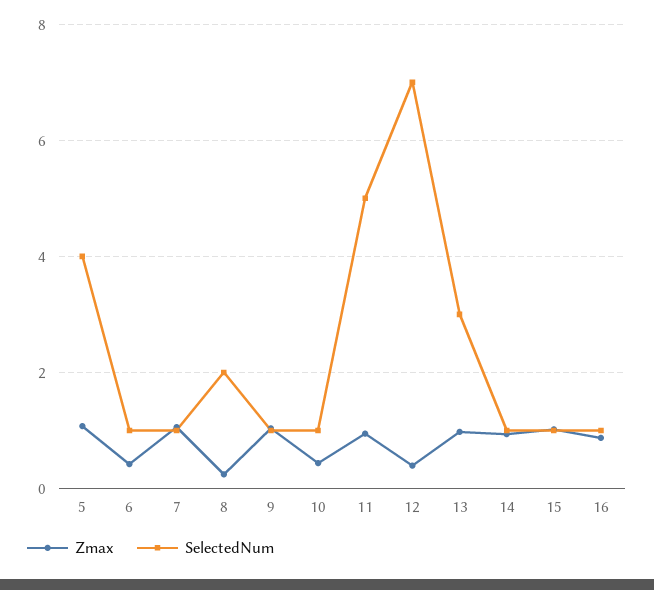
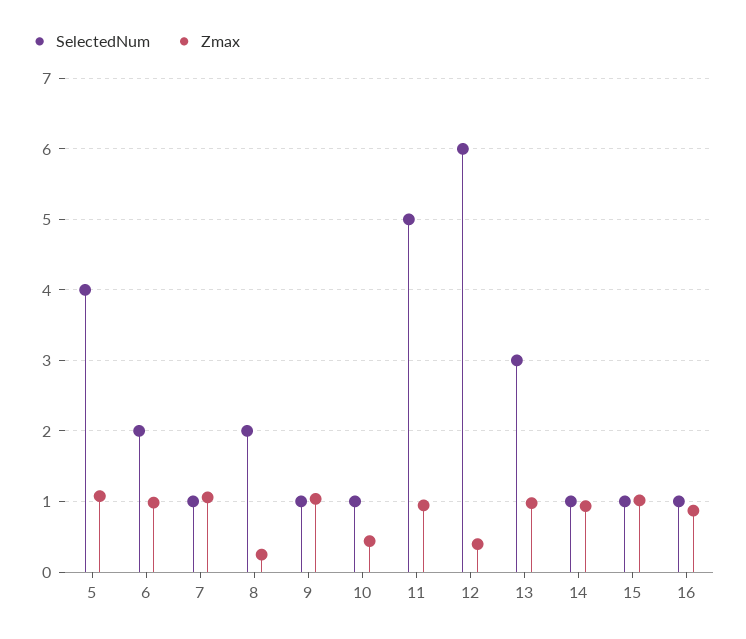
Zmax, 6: 0.4 -> 1
SelectedNum, 6: 1 -> 2
SelectedNum, 12: 7 -> 6

